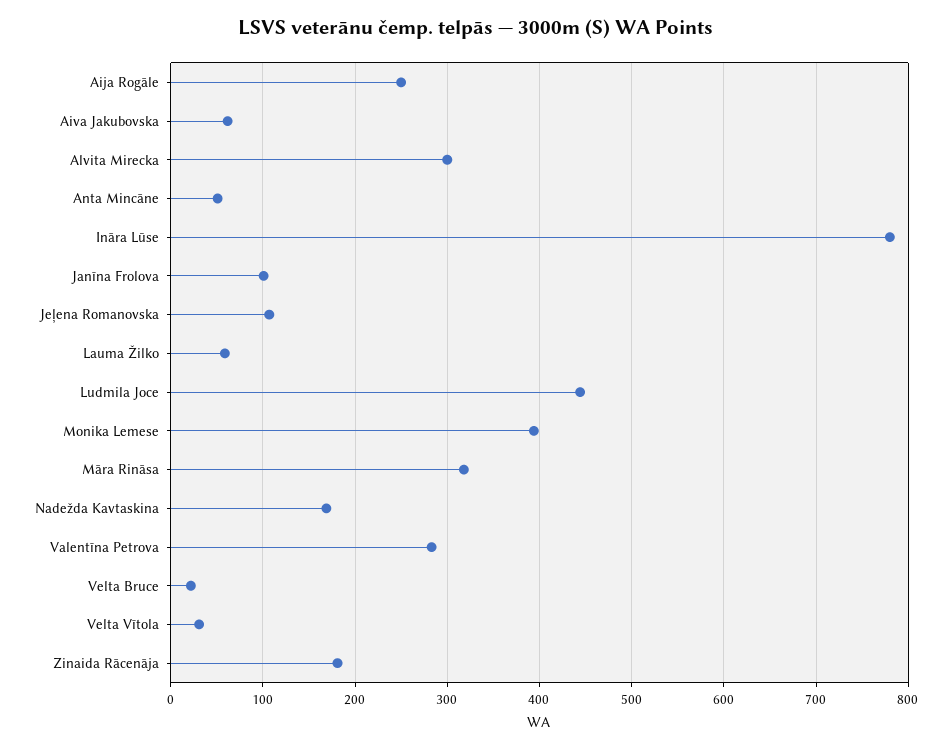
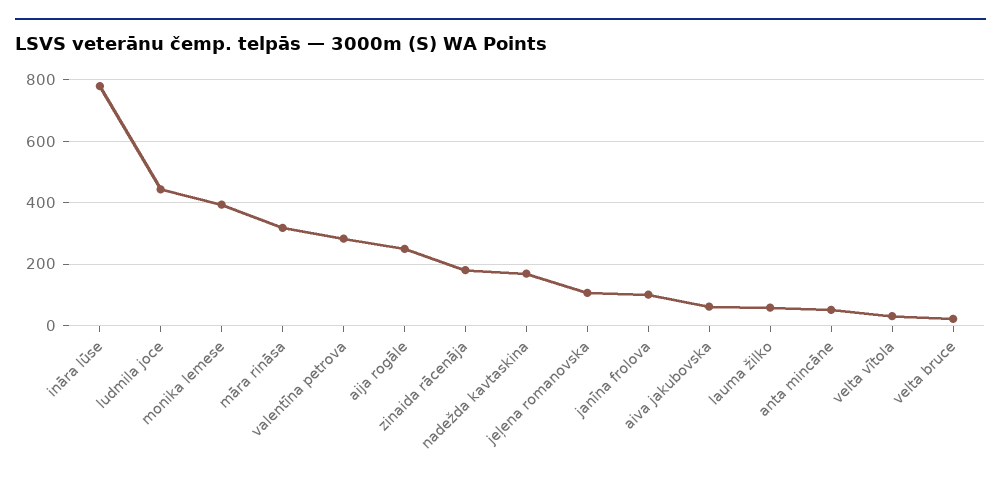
Alvita Mirecka: 300 -> none

